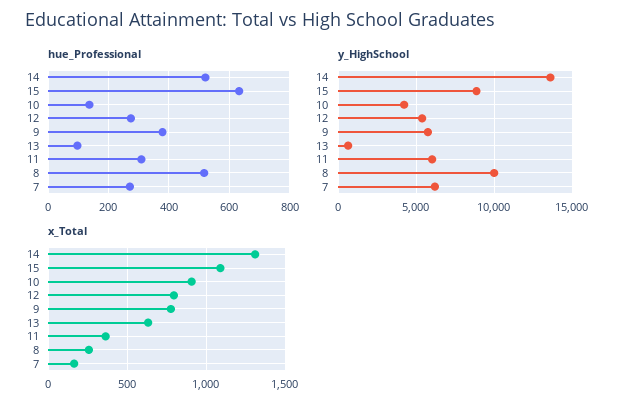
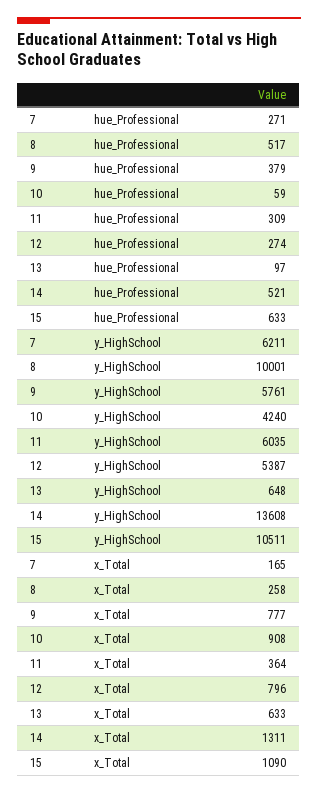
hue_Professional, 10: 140 -> 59
y_HighSchool, 15: 9000 -> 10511

